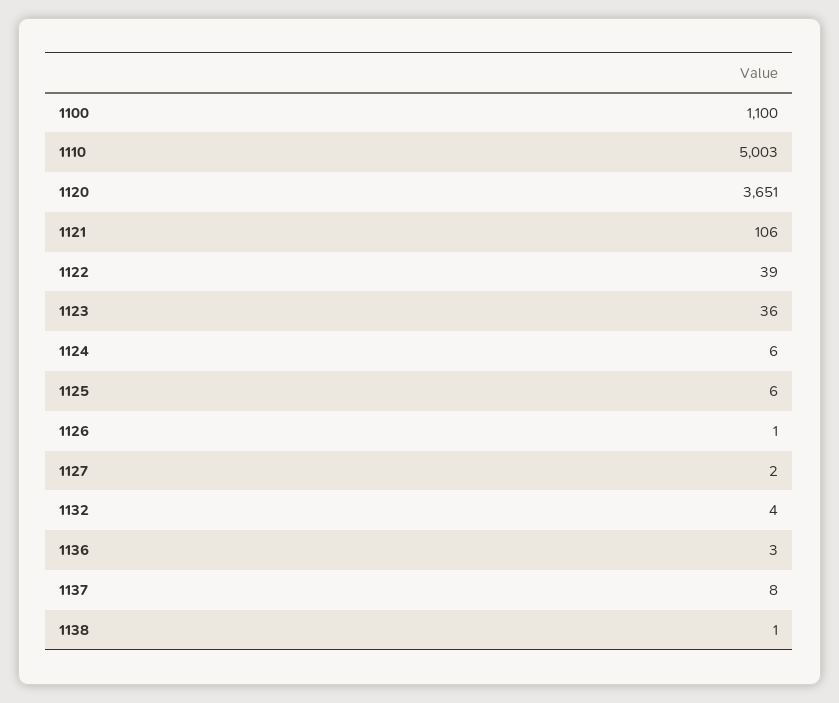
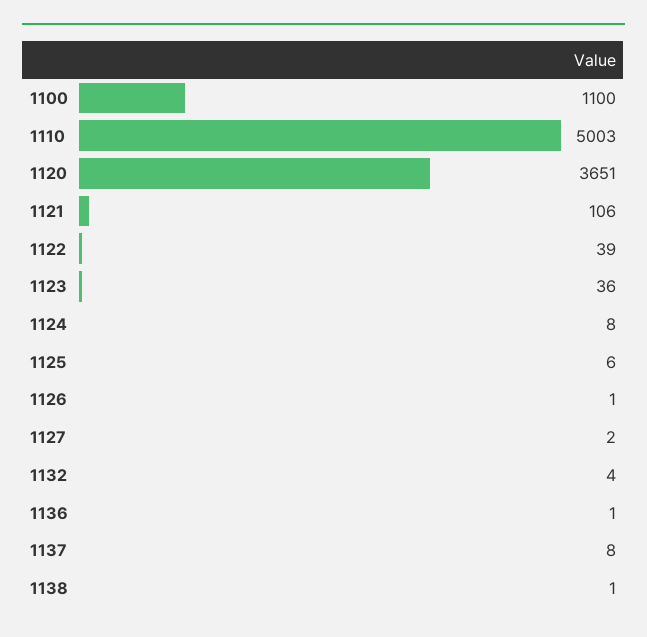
1124: 6 -> 8
1136: 3 -> 1

